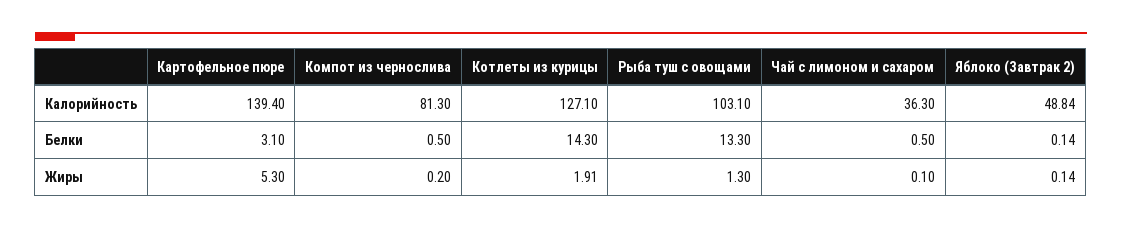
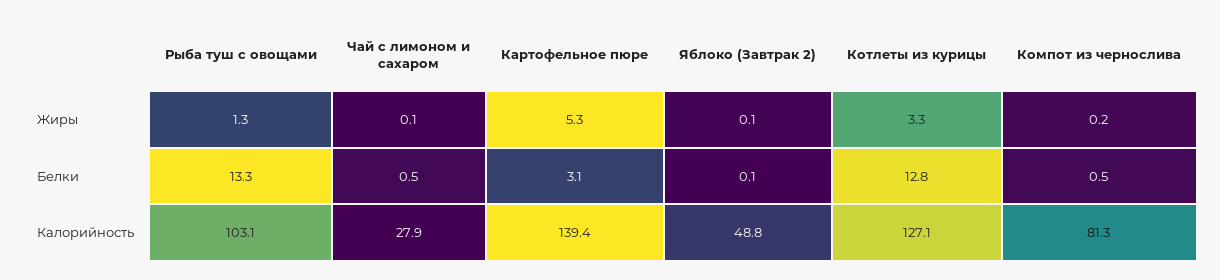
Чай с лимоном и сахаром, Калорийность: 36.3 -> 27.9
Котлеты из курицы, Белки: 14.3 -> 12.8
Котлеты из курицы, Жиры: 1.91 -> 3.3

